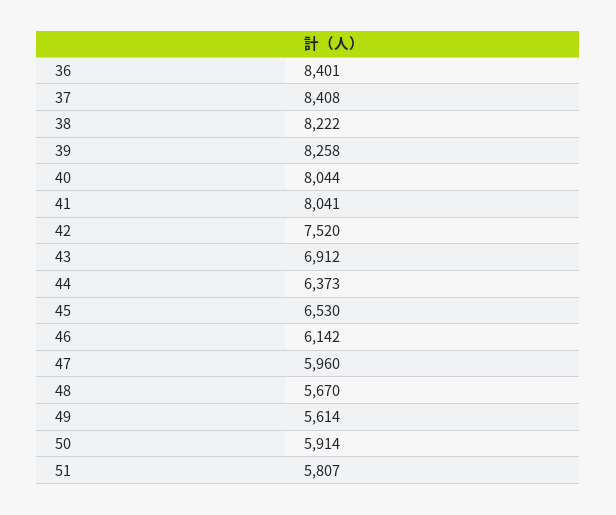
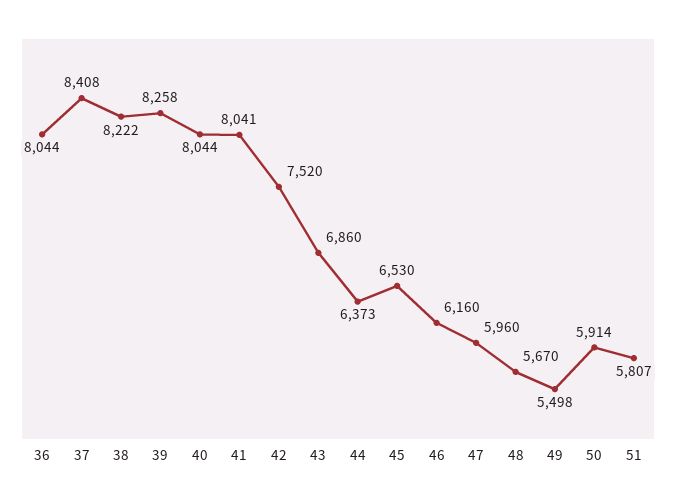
36: 8401 -> 8044
43: 6912 -> 6860
46: 6142 -> 6160
49: 5614 -> 5498

